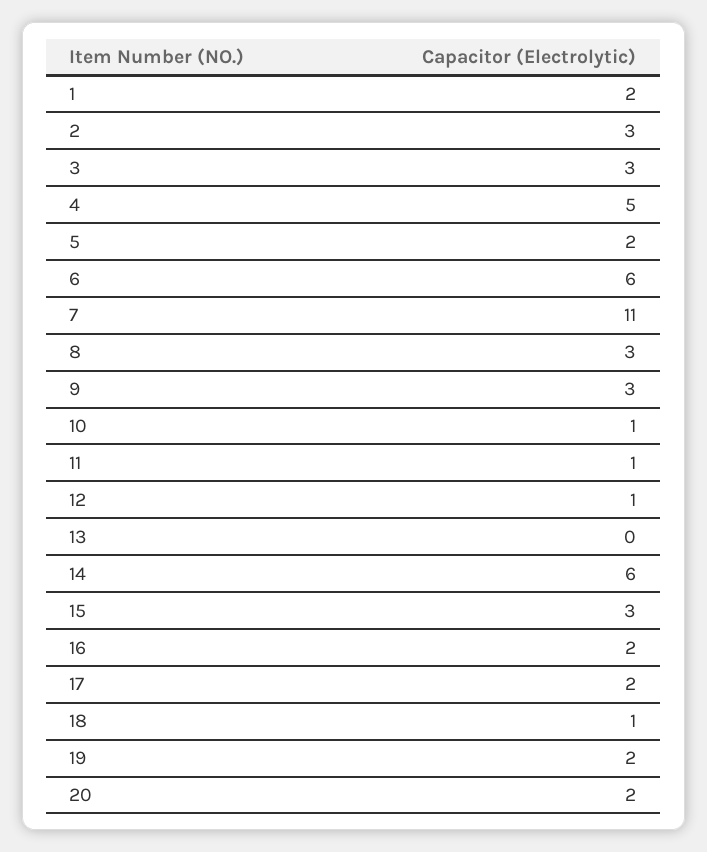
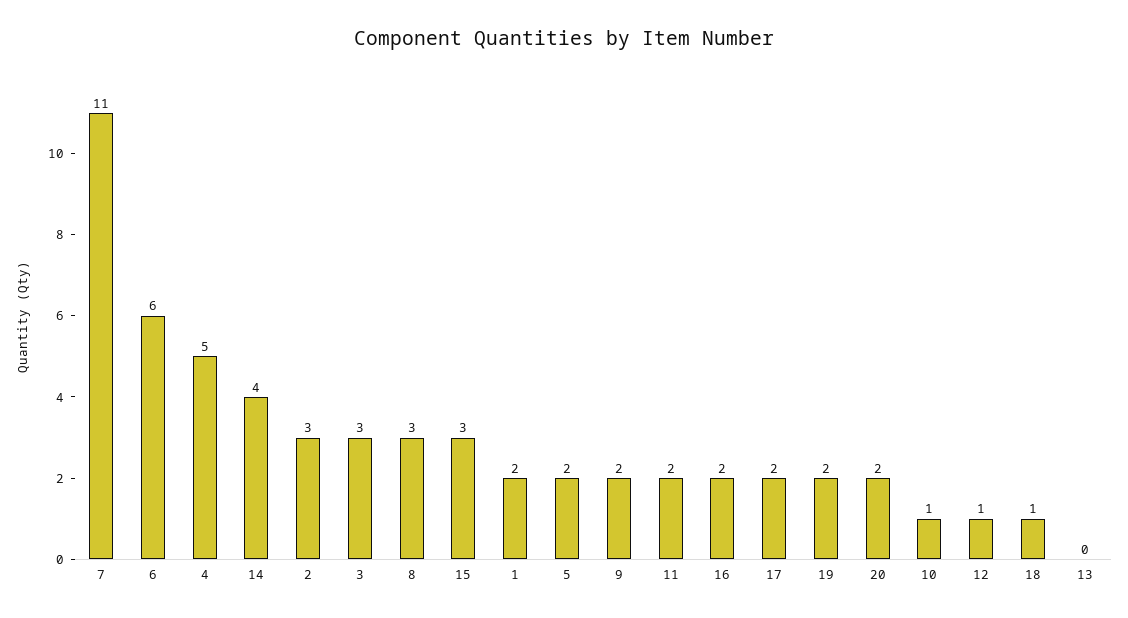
9: 3 -> 2
11: 1 -> 2
14: 6 -> 4

